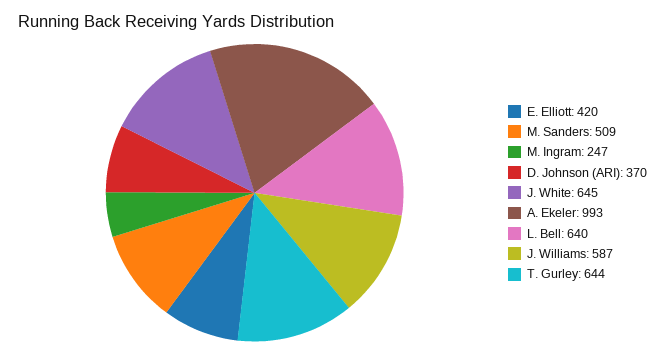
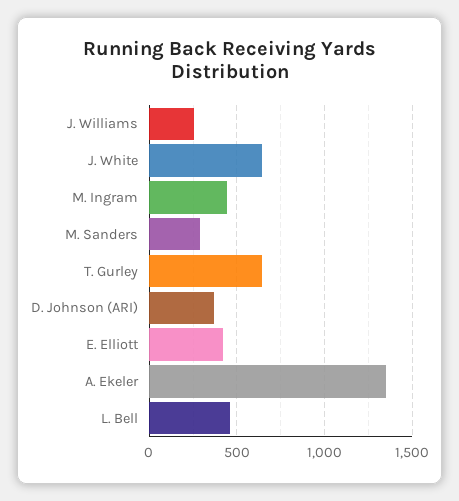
M. Sanders: 509 -> 300
M. Ingram: 247 -> 450
A. Ekeler: 993 -> 1350
L. Bell: 640 -> 450
J. Williams: 587 -> 250

